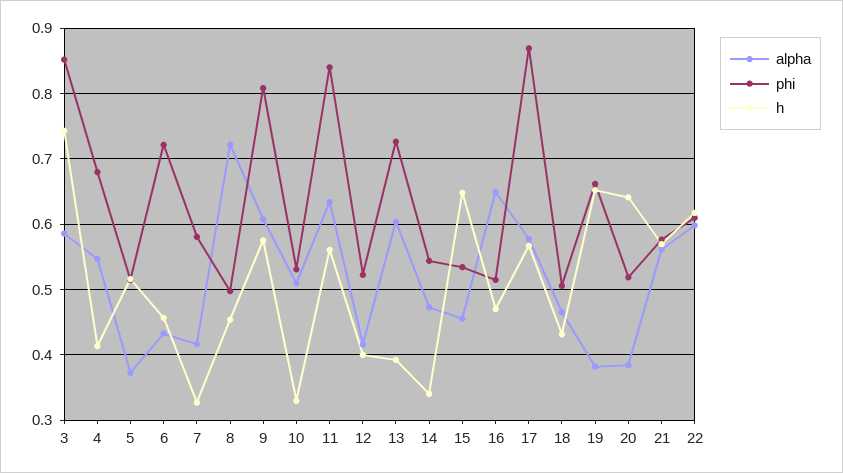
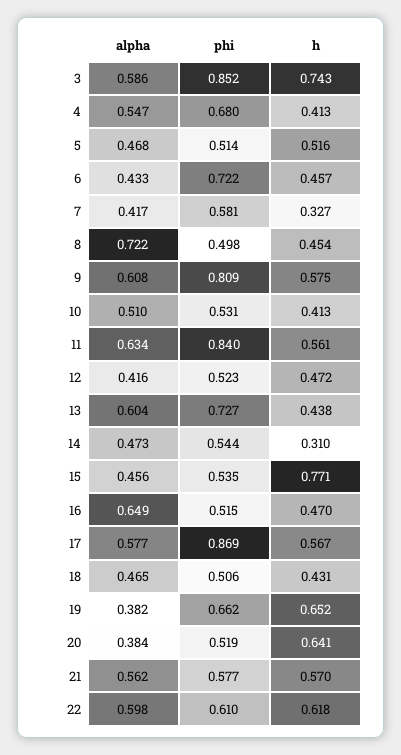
alpha, 5: 0.37 -> 0.468
h, 10: 0.33 -> 0.413
h, 12: 0.4 -> 0.472
h, 13: 0.39 -> 0.438
h, 14: 0.34 -> 0.31
h, 15: 0.65 -> 0.771

